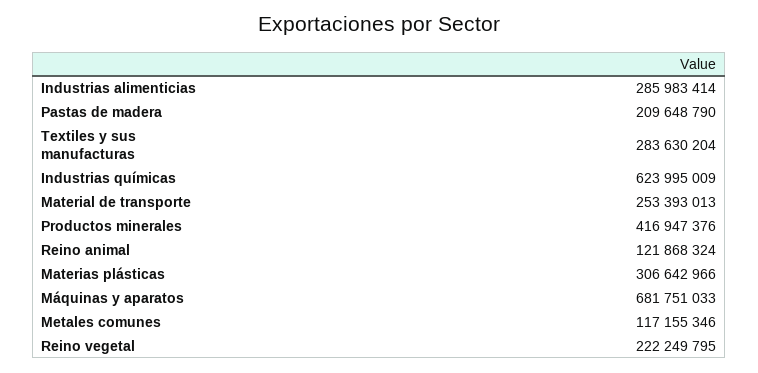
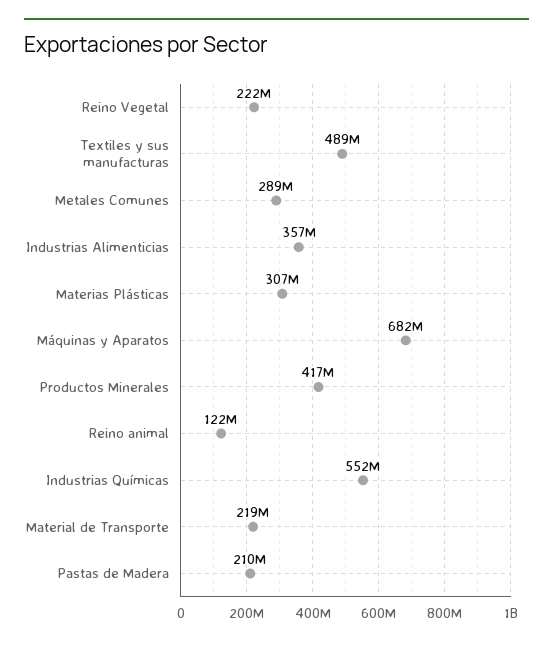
Industrias alimenticias: 285983414 -> 357000000
Textiles y sus manufacturas: 283630204 -> 489000000
Industrias químicas: 623995009 -> 552000000
Material de transporte: 253393013 -> 219000000
Metales comunes: 117155346 -> 289000000

